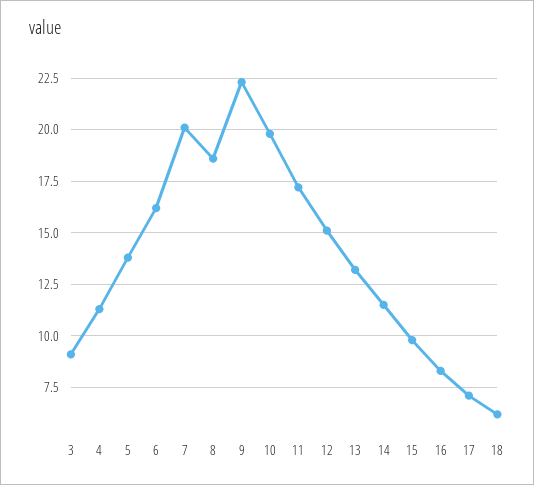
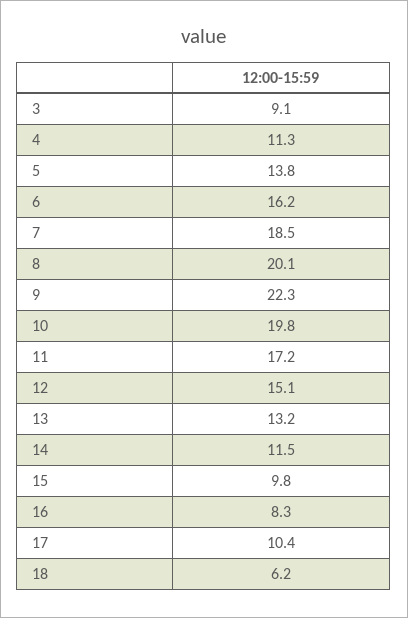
7: 20 -> 18.5
8: 18.5 -> 20.1
17: 7 -> 10.4

